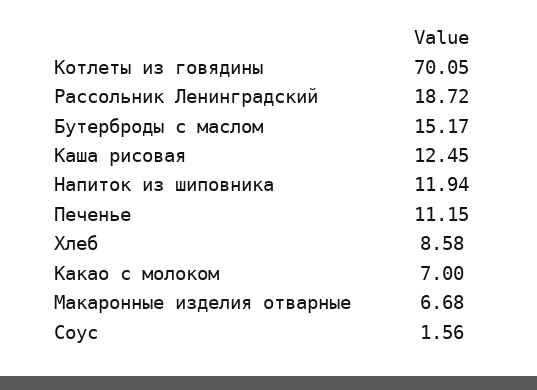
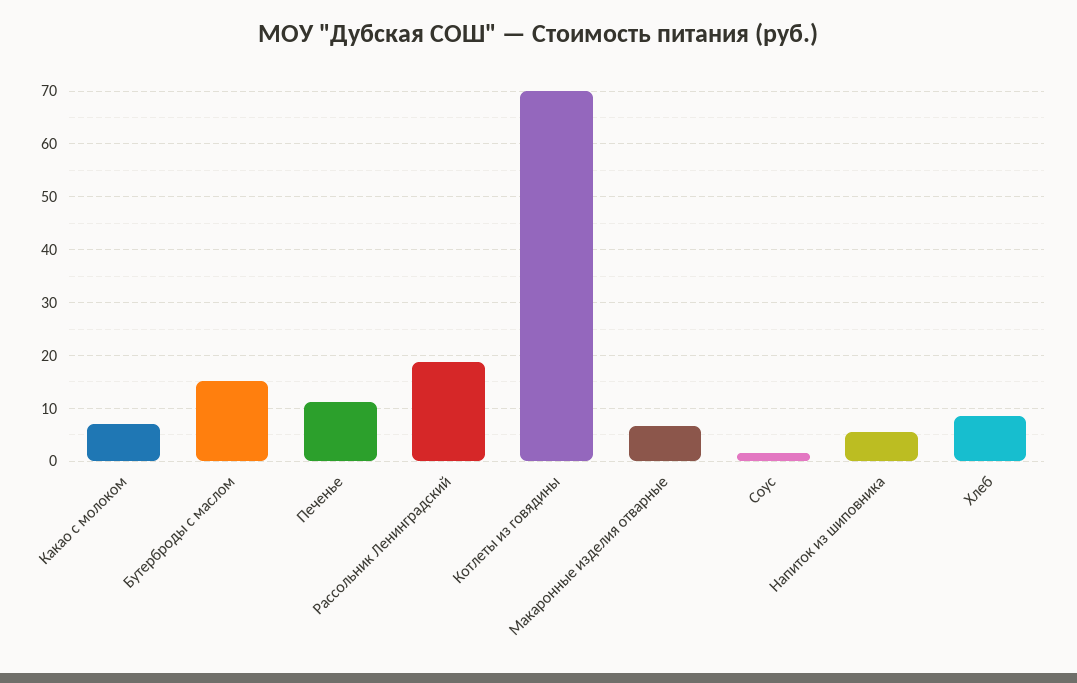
Каша рисовая: 12.45 -> none
Напиток из шиповника: 11.94 -> 6

